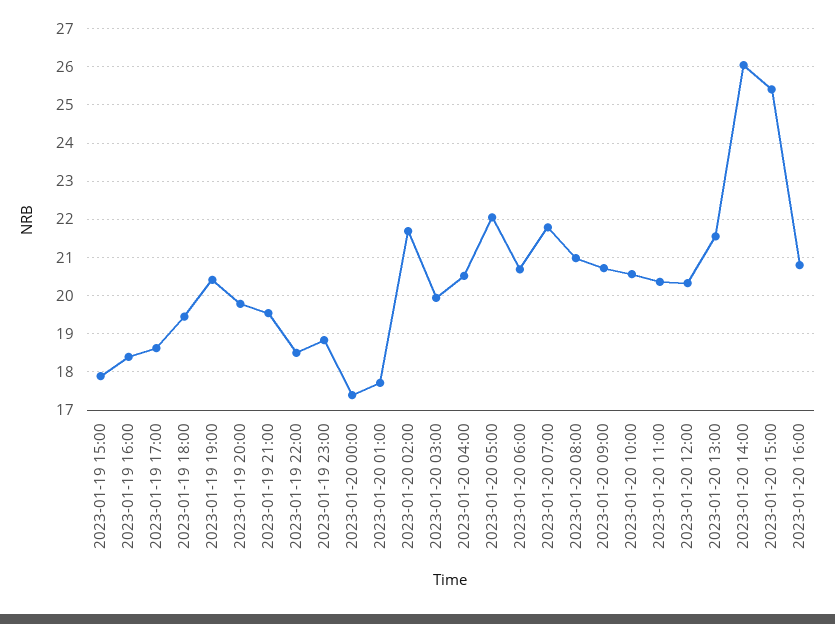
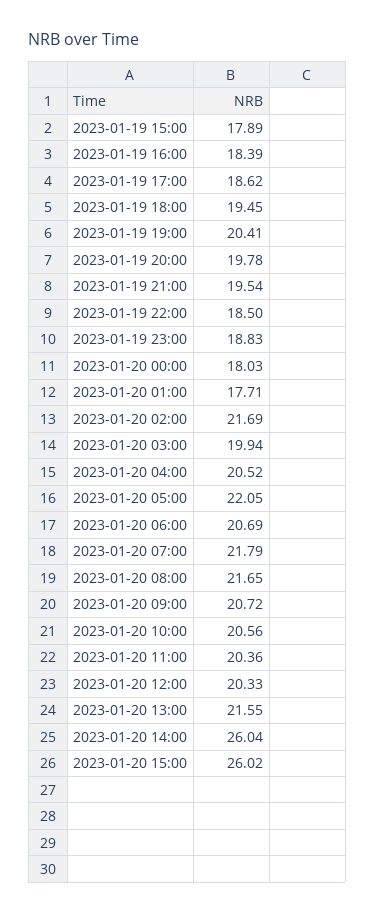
2023-01-20 00:00: 17.4 -> 18.03
2023-01-20 08:00: 21 -> 21.65
2023-01-20 15:00: 25.4 -> 26.02
2023-01-20 16:00: 20.8 -> none

